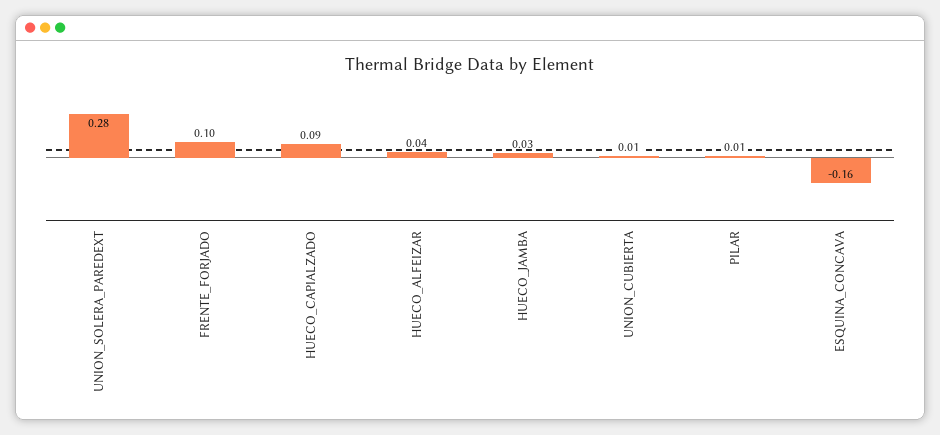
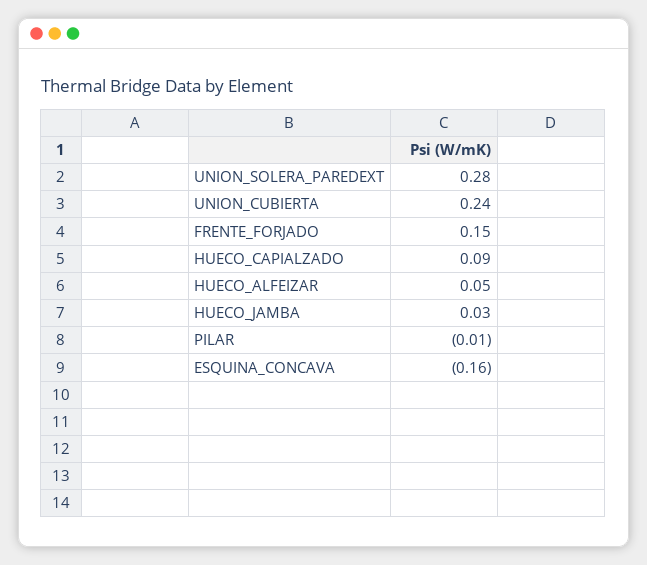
FRENTE_FORJADO: 0.1 -> 0.15
HUECO_ALFEIZAR: 0.04 -> 0.05
UNION_CUBIERTA: 0.01 -> 0.24
PILAR: 0.01 -> -0.01

